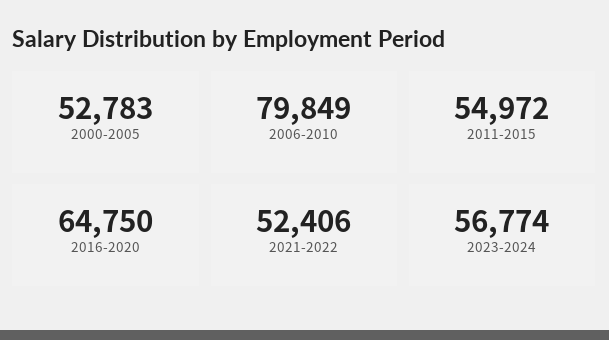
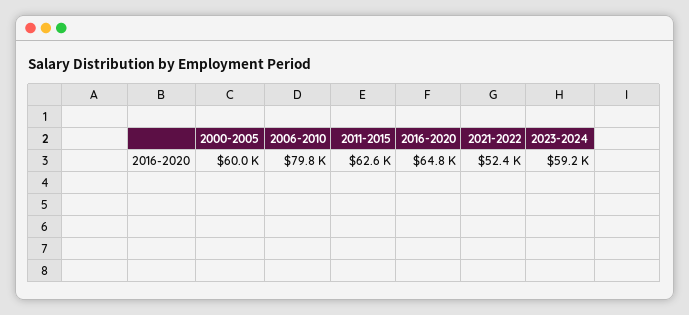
2000-2005: 52783 -> 60000
2011-2015: 54972 -> 62600
2023-2024: 56774 -> 59200

